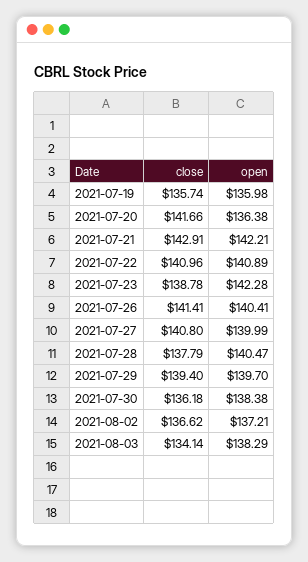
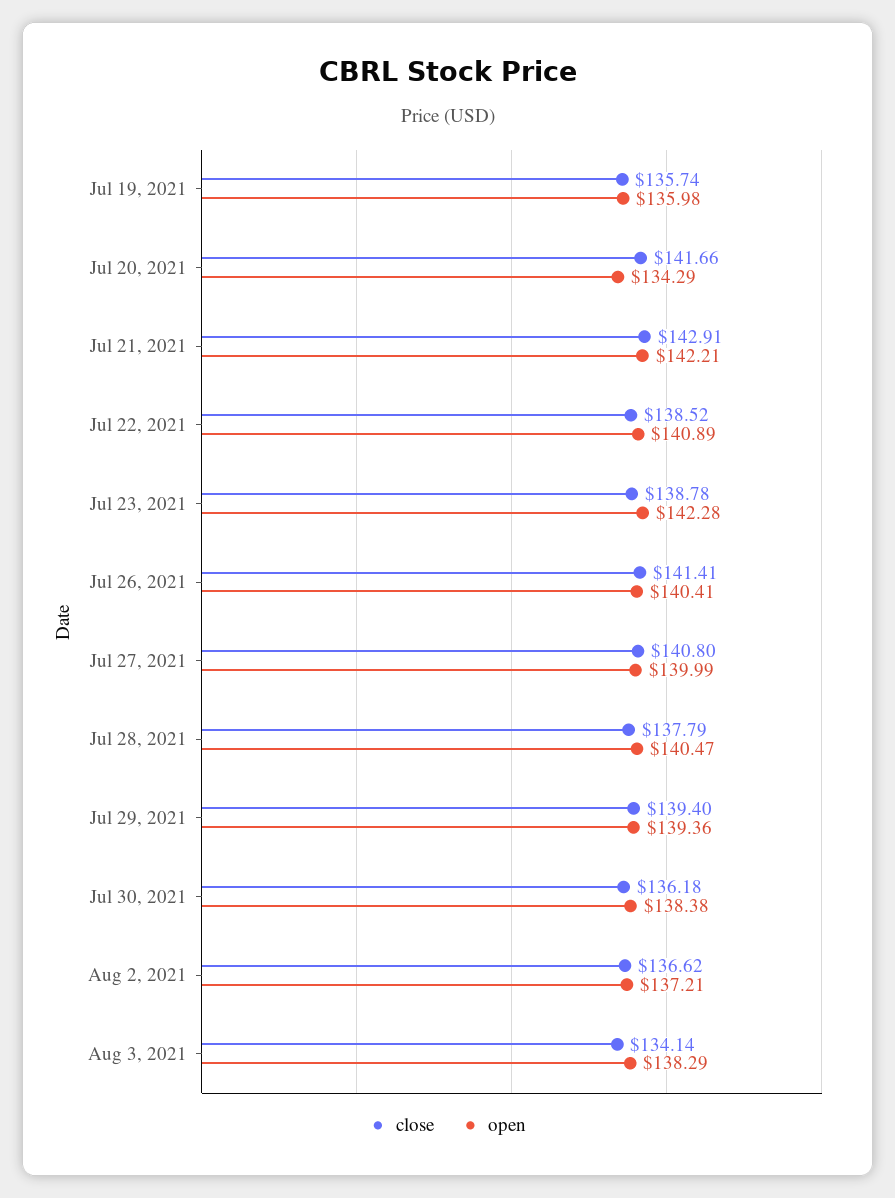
open, 2021-07-20: 136.38 -> 134.29
close, 2021-07-22: 140.96 -> 138.52
open, 2021-07-29: 139.7 -> 139.36

